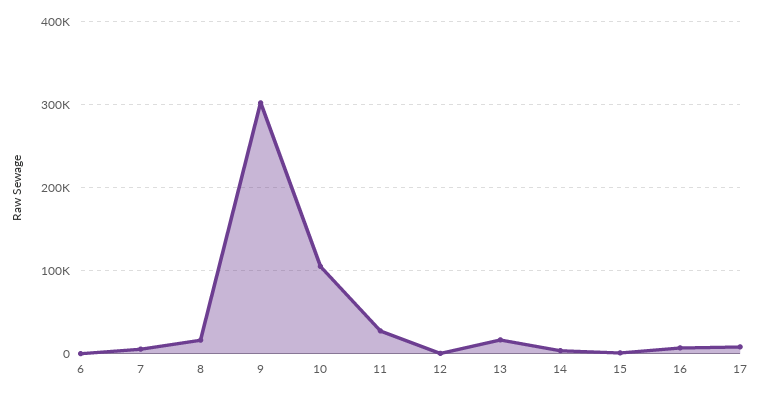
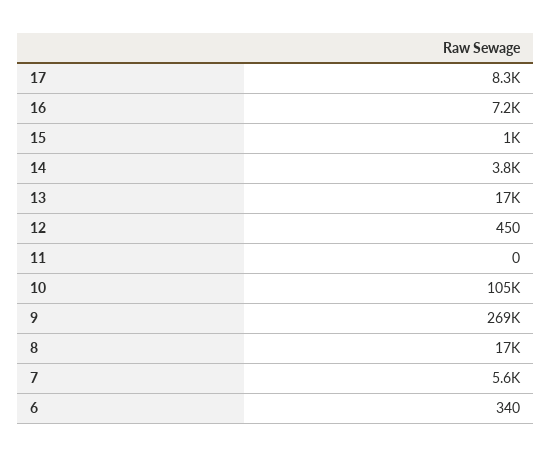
9: 300000 -> 269000
11: 30000 -> 0

